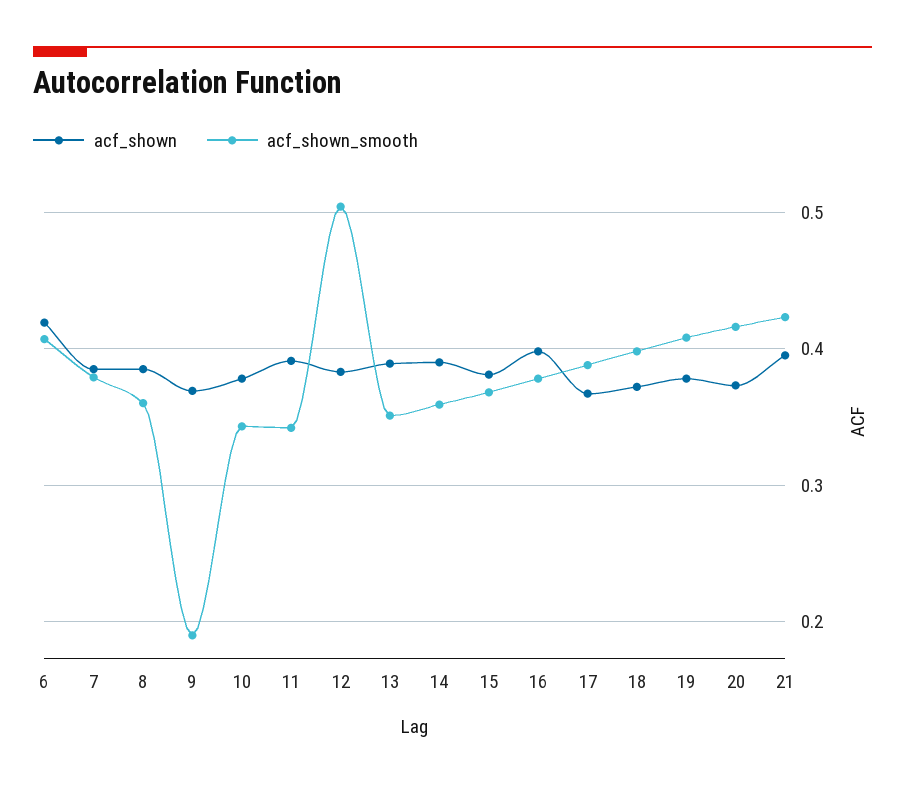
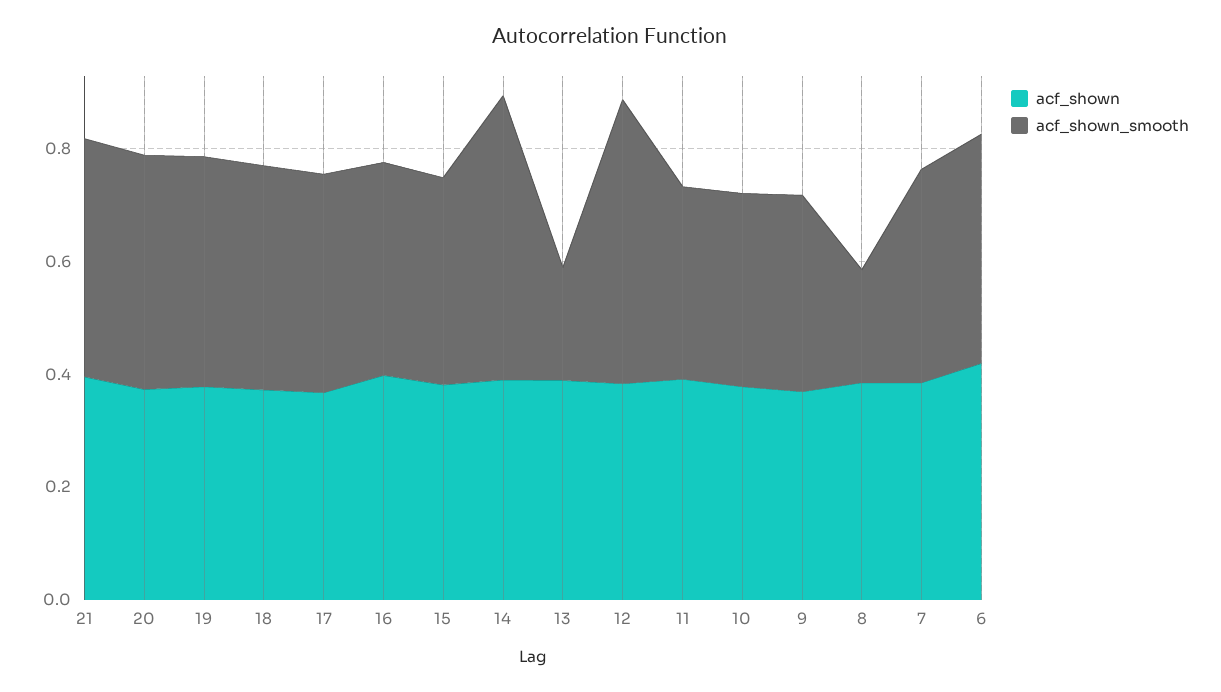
acf_shown_smooth, 8: 0.36 -> 0.2
acf_shown_smooth, 9: 0.19 -> 0.35
acf_shown_smooth, 13: 0.35 -> 0.2
acf_shown_smooth, 14: 0.36 -> 0.5

